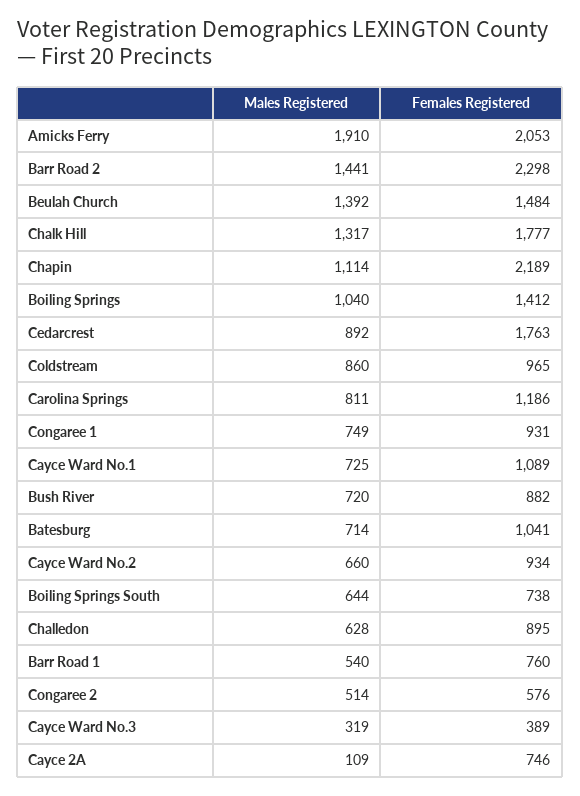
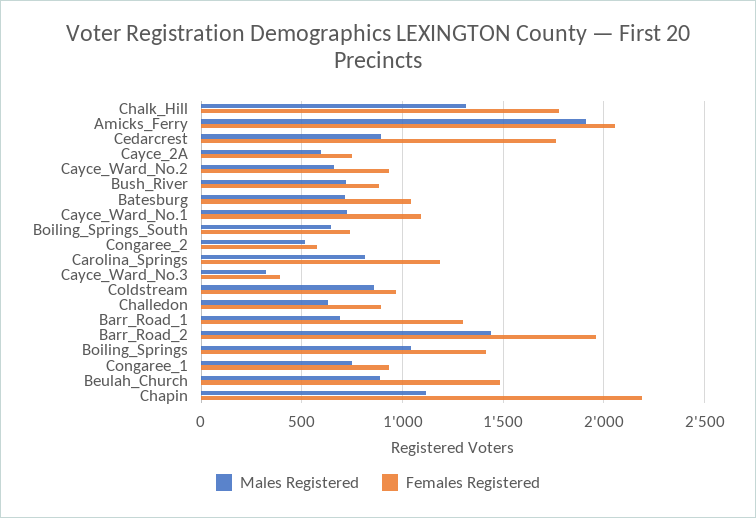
Females Registered, Barr Road 2: 2298 -> 1950
Males Registered, Beulah Church: 1392 -> 900
Males Registered, Barr Road 1: 540 -> 700
Females Registered, Barr Road 1: 760 -> 1300
Males Registered, Cayce 2A: 109 -> 600

